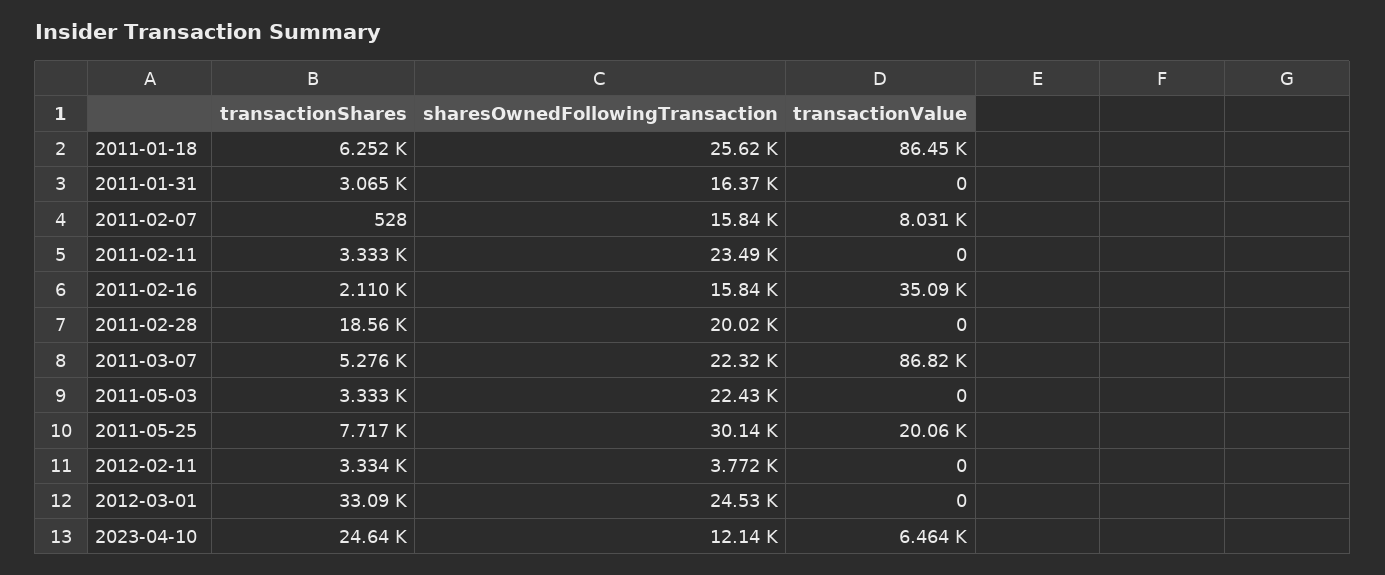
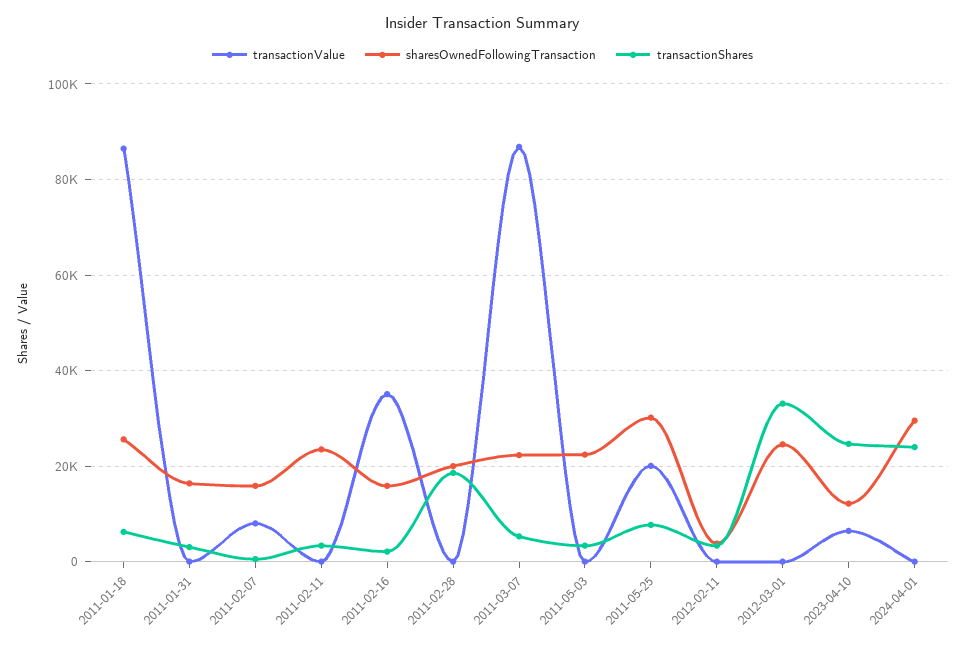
transactionValue, 2024-04-01: none -> 0
sharesOwnedFollowingTransaction, 2024-04-01: none -> 30000
transactionShares, 2024-04-01: none -> 24000

